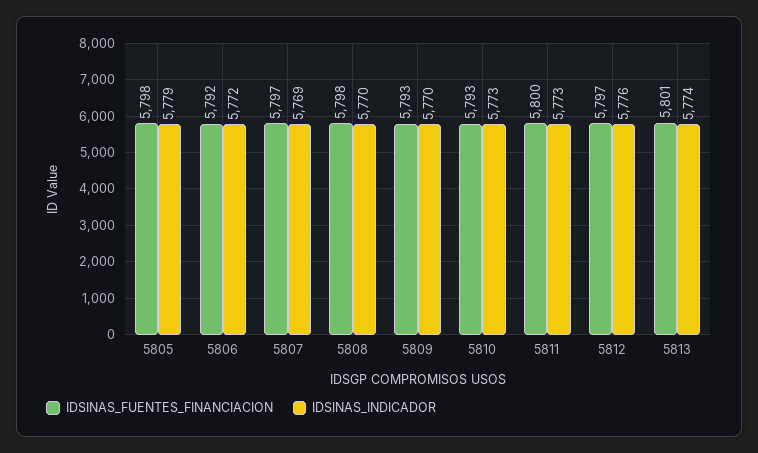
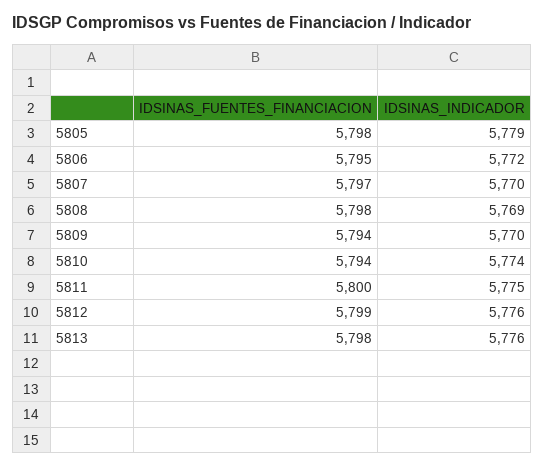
IDSINAS_FUENTES_FINANCIACION, 5806: 5792 -> 5795
IDSINAS_INDICADOR, 5807: 5769 -> 5770
IDSINAS_INDICADOR, 5808: 5770 -> 5769
IDSINAS_FUENTES_FINANCIACION, 5809: 5793 -> 5794
IDSINAS_FUENTES_FINANCIACION, 5810: 5793 -> 5794
IDSINAS_INDICADOR, 5810: 5773 -> 5774
IDSINAS_INDICADOR, 5811: 5773 -> 5775
IDSINAS_FUENTES_FINANCIACION, 5812: 5797 -> 5799
IDSINAS_FUENTES_FINANCIACION, 5813: 5801 -> 5798
IDSINAS_INDICADOR, 5813: 5774 -> 5776

